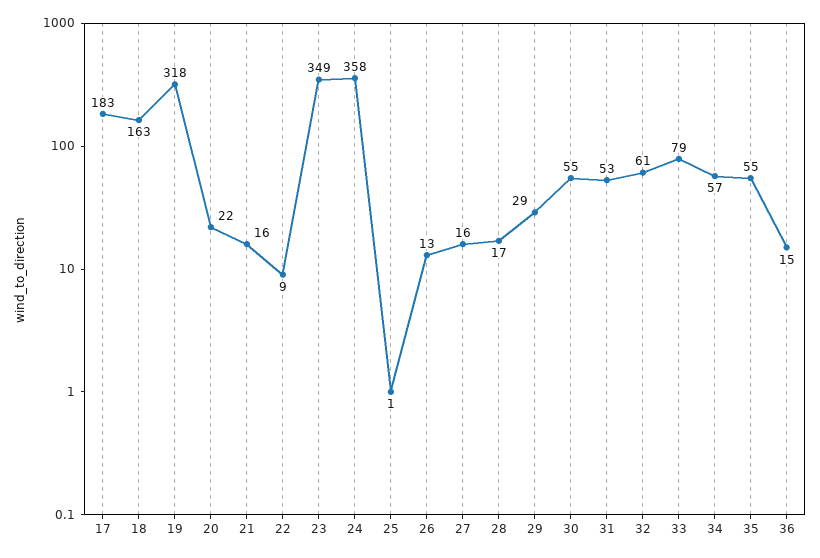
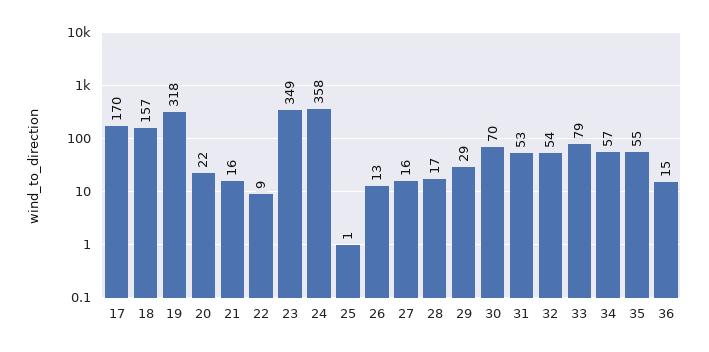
17: 183 -> 170
18: 163 -> 157
30: 55 -> 70
32: 61 -> 54

